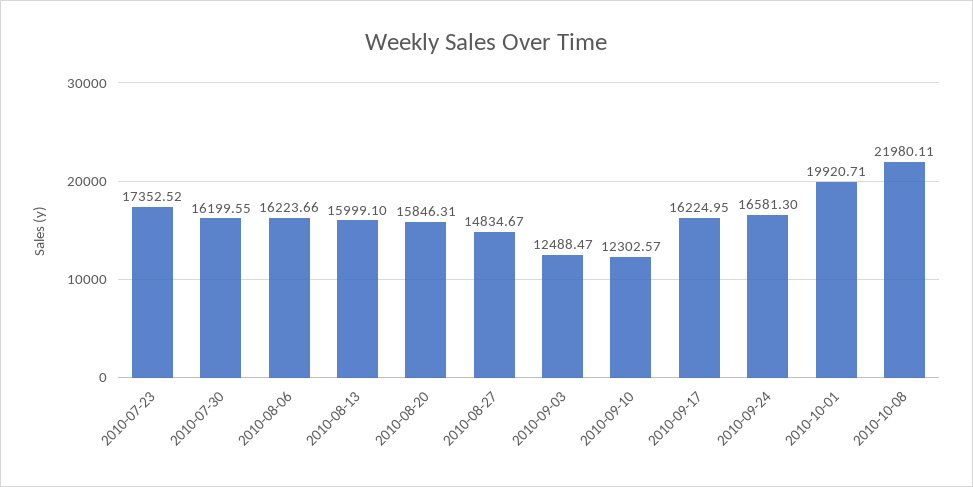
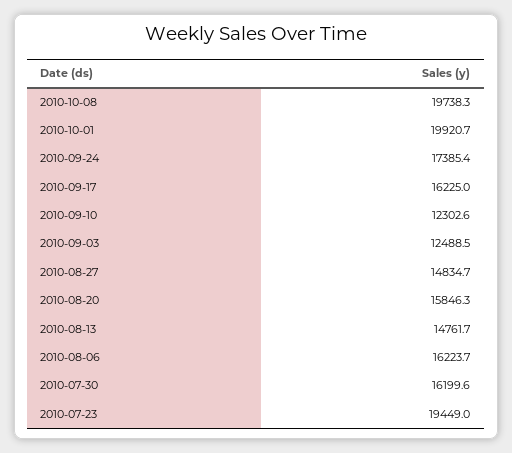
2010-07-23: 17352.52 -> 19449
2010-08-13: 15999.1 -> 14761.7
2010-09-24: 16581.3 -> 17385.4
2010-10-08: 21980.11 -> 19738.3

